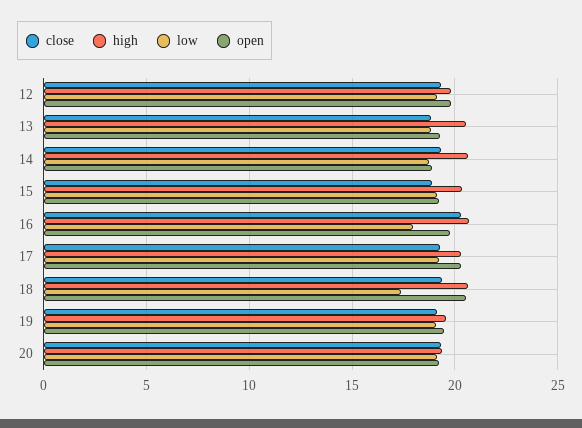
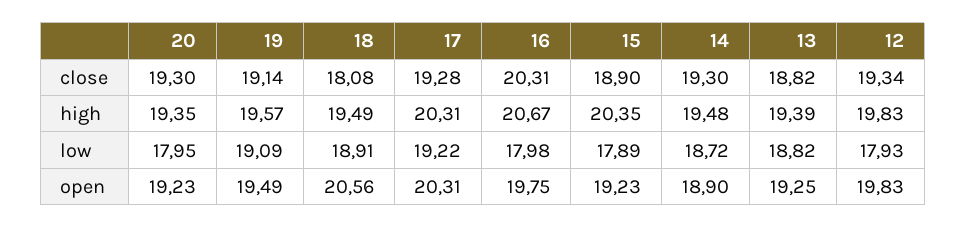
low, 12: 19 -> 17.93
high, 13: 20.5 -> 19.39
high, 14: 20.5 -> 19.48
low, 15: 19 -> 17.89
close, 18: 19.5 -> 18.08
high, 18: 20.5 -> 19.49
low, 18: 17.5 -> 18.91
low, 20: 19 -> 17.95

